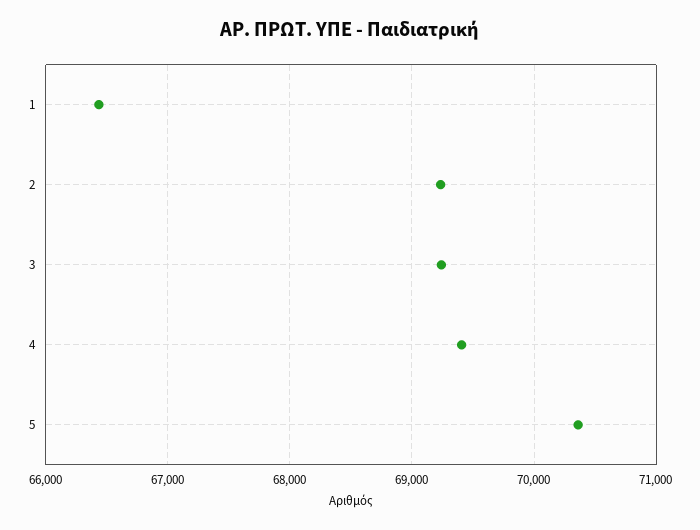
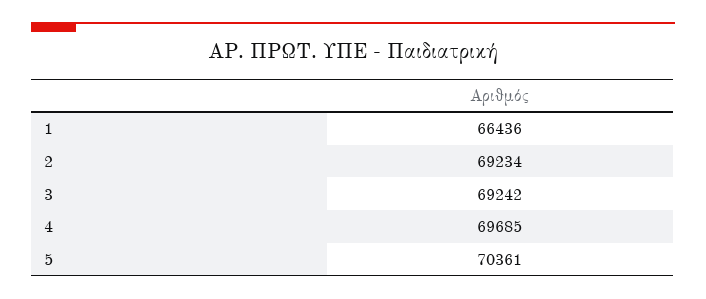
4: 69400 -> 69685

